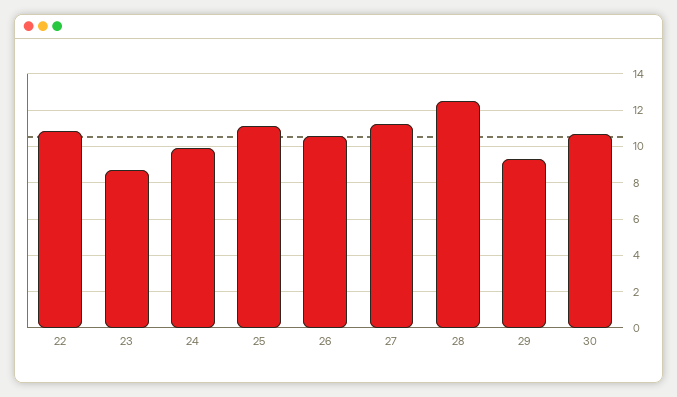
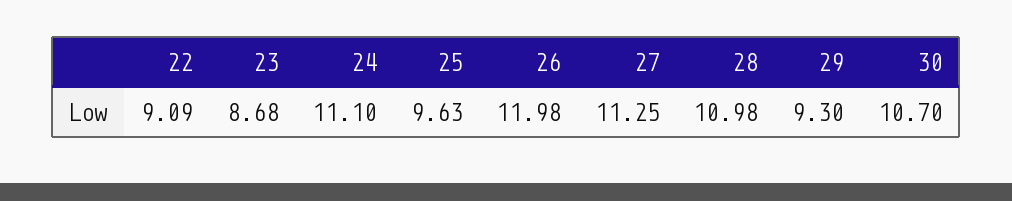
22: 11 -> 9.09
24: 10 -> 11.1
25: 11 -> 9.63
26: 10.5 -> 11.98
28: 12.5 -> 10.98

